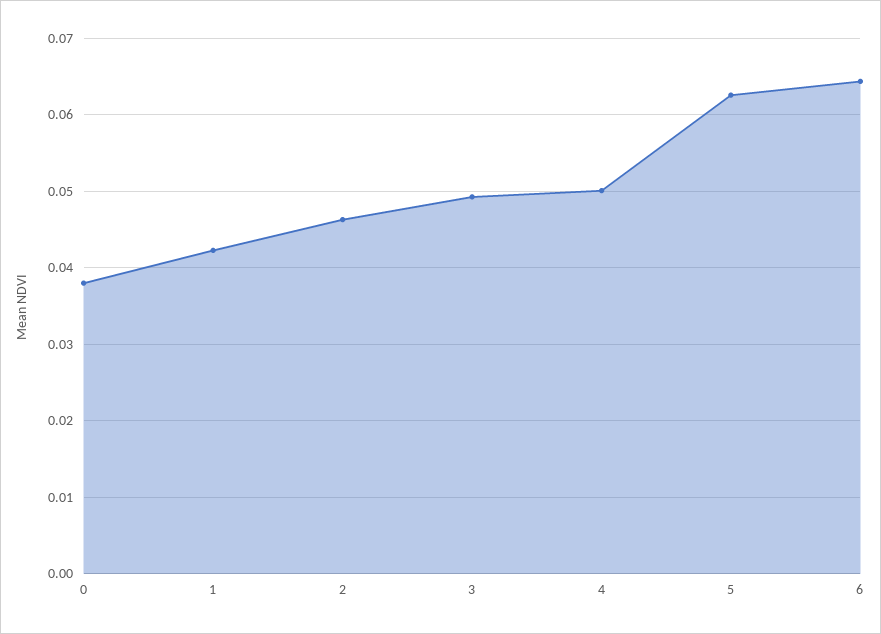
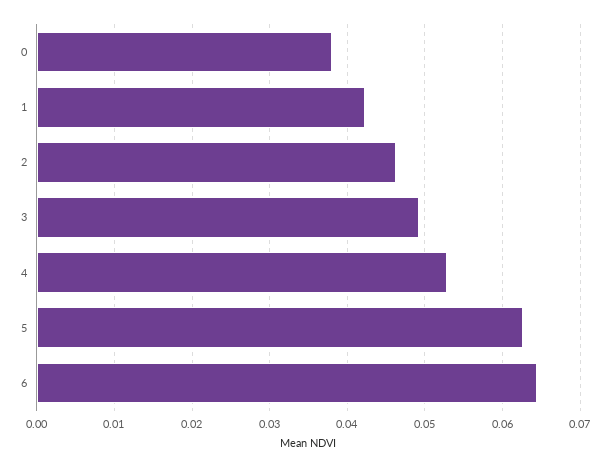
4: 0.05 -> 0.053

